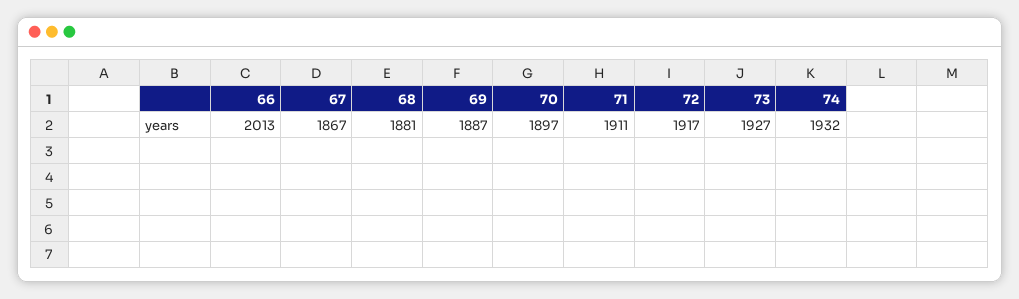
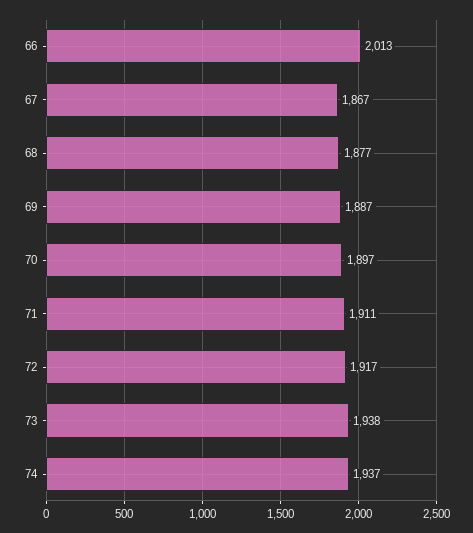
68: 1881 -> 1877
73: 1927 -> 1938
74: 1932 -> 1937

